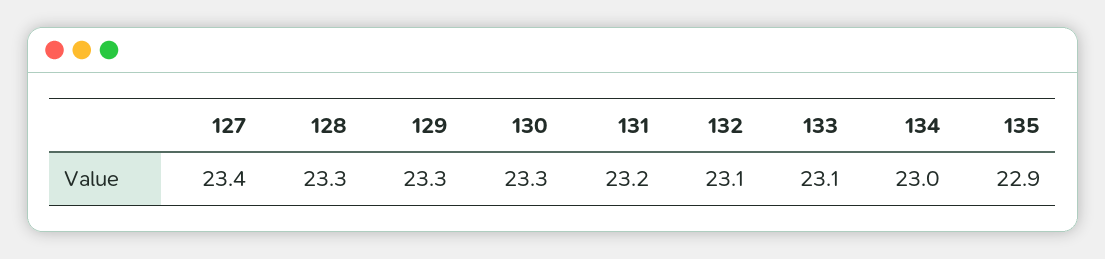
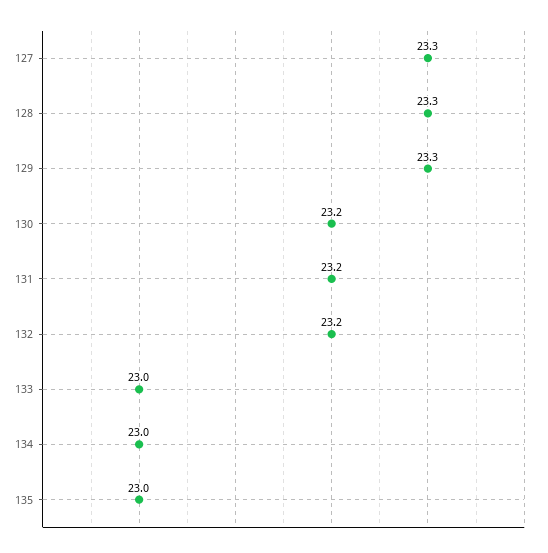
127: 23.4 -> 23.3
130: 23.3 -> 23.2
132: 23.1 -> 23.2
133: 23.1 -> 23
135: 22.9 -> 23

